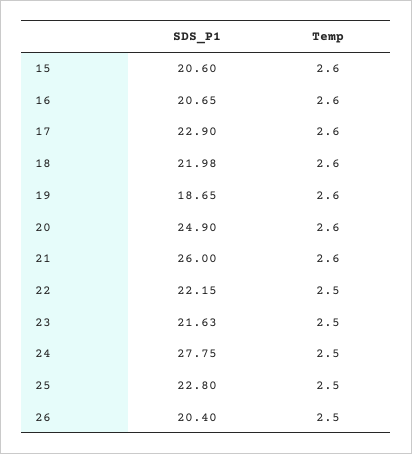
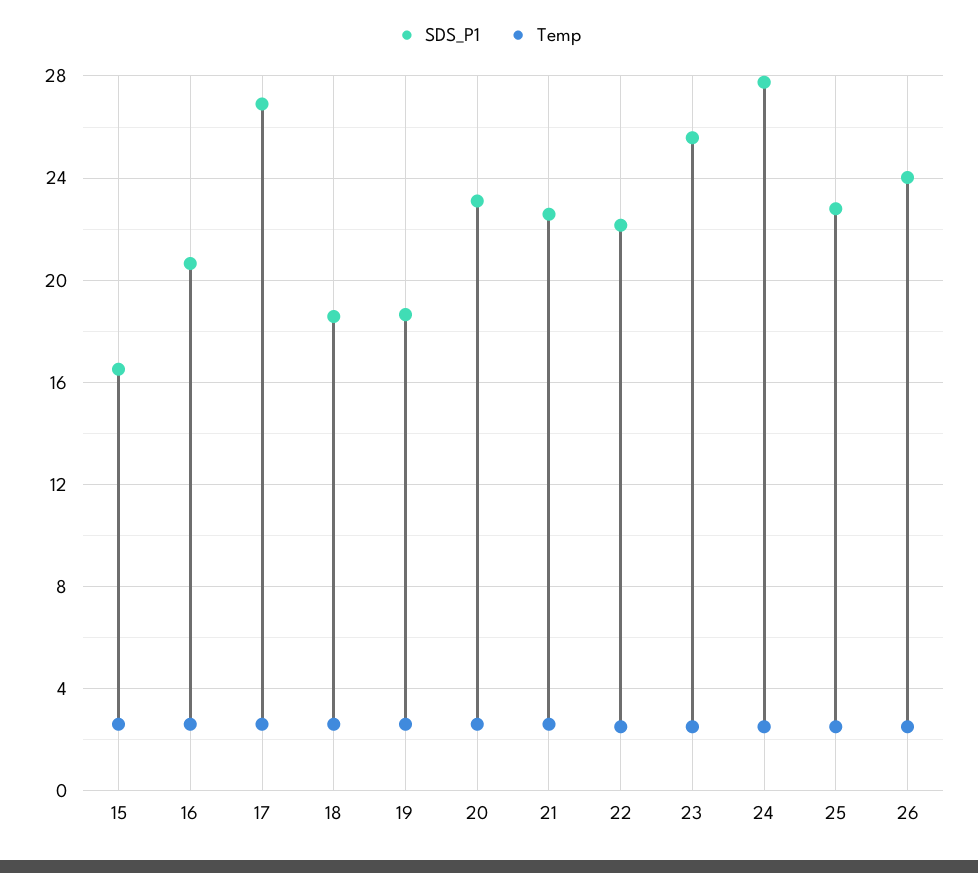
SDS_P1, 15: 20.6 -> 16.5
SDS_P1, 17: 22.9 -> 27
SDS_P1, 18: 21.98 -> 18.5
SDS_P1, 20: 24.9 -> 23
SDS_P1, 21: 26 -> 22.5
SDS_P1, 23: 21.63 -> 25.5
SDS_P1, 26: 20.4 -> 24

